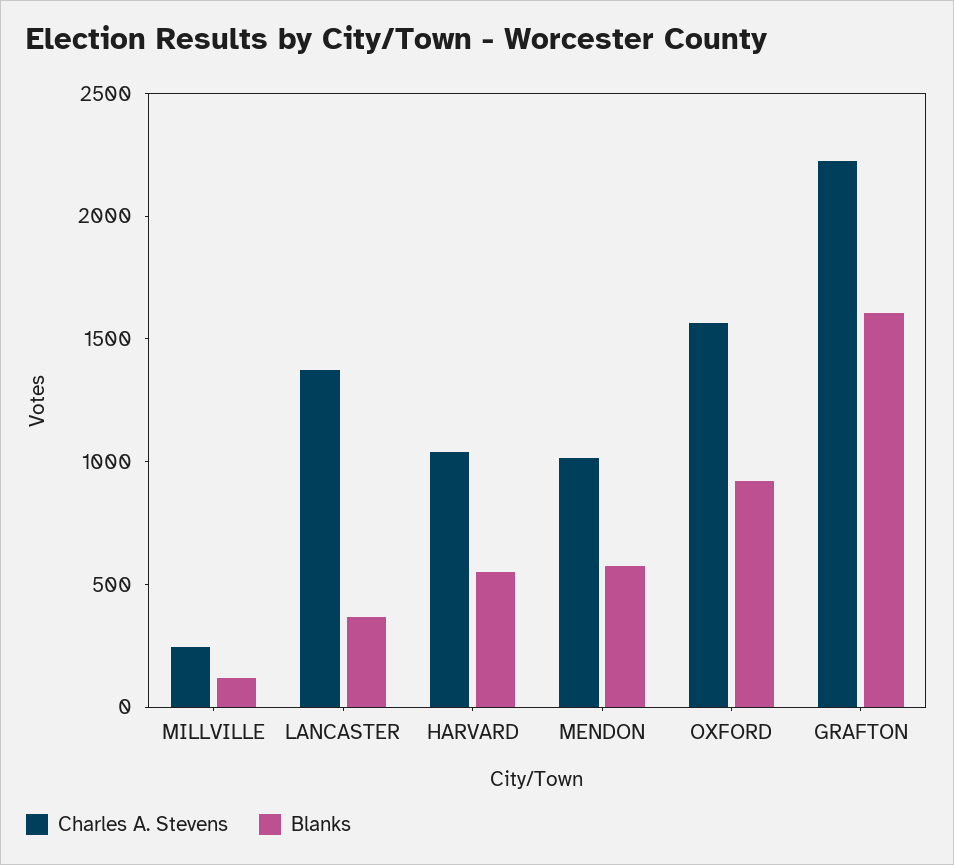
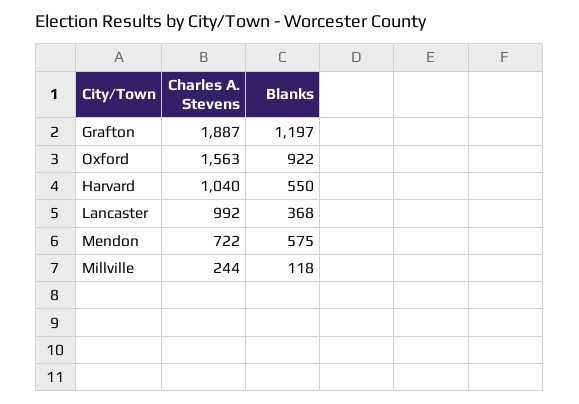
Charles A. Stevens, LANCASTER: 1400 -> 992
Charles A. Stevens, MENDON: 1000 -> 722
Charles A. Stevens, GRAFTON: 2200 -> 1887
Blanks, GRAFTON: 1600 -> 1197

